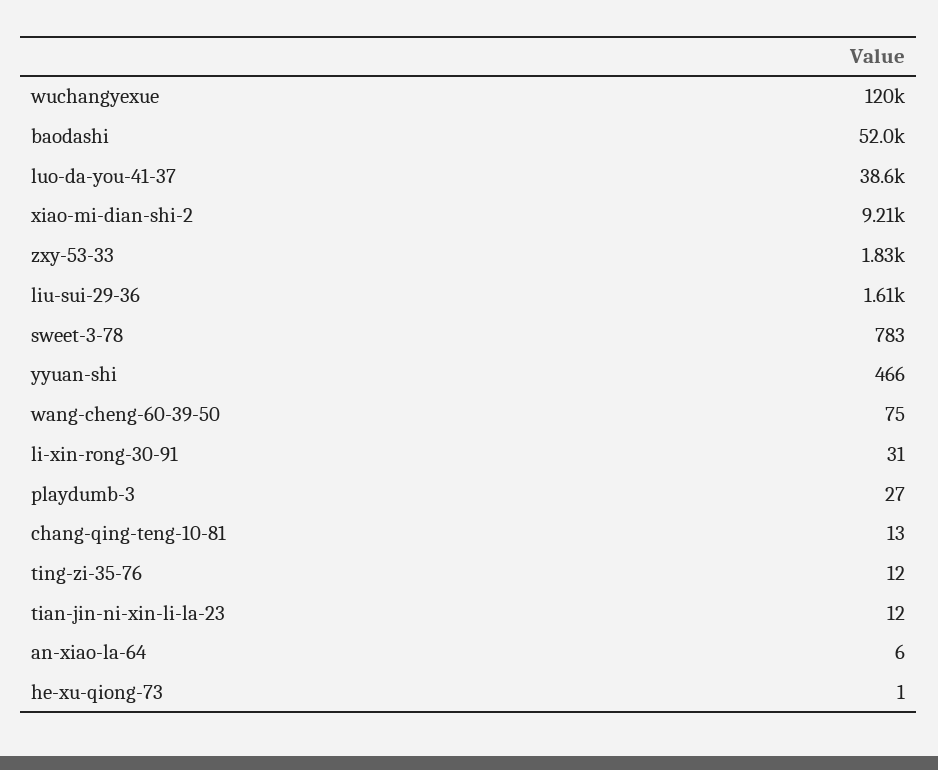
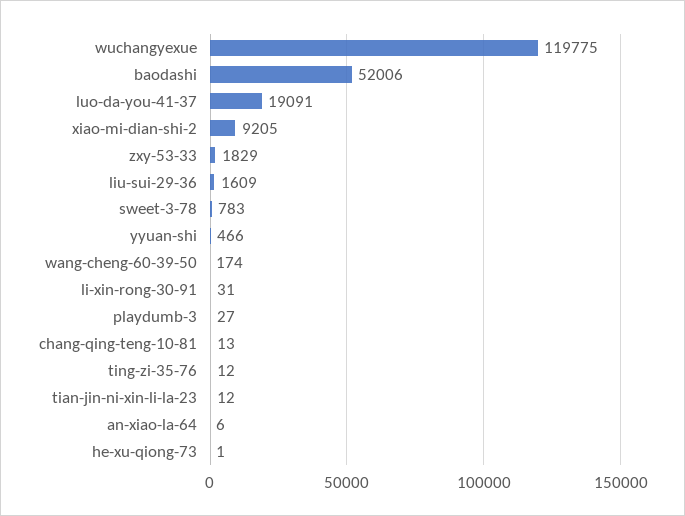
luo-da-you-41-37: 38600 -> 19091
wang-cheng-60-39-50: 75 -> 174

